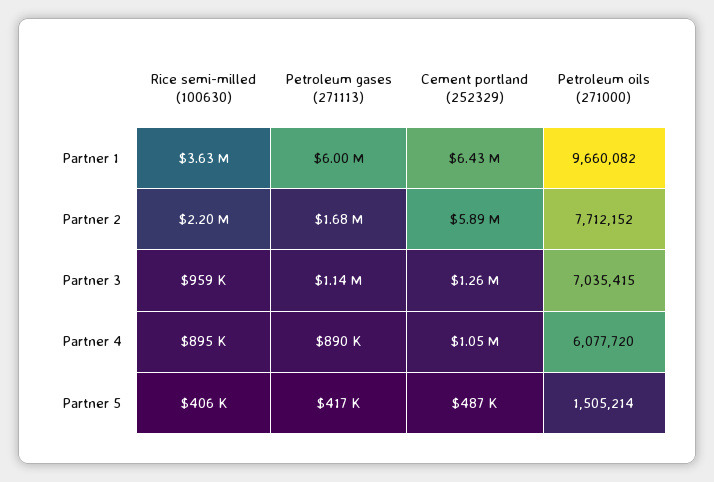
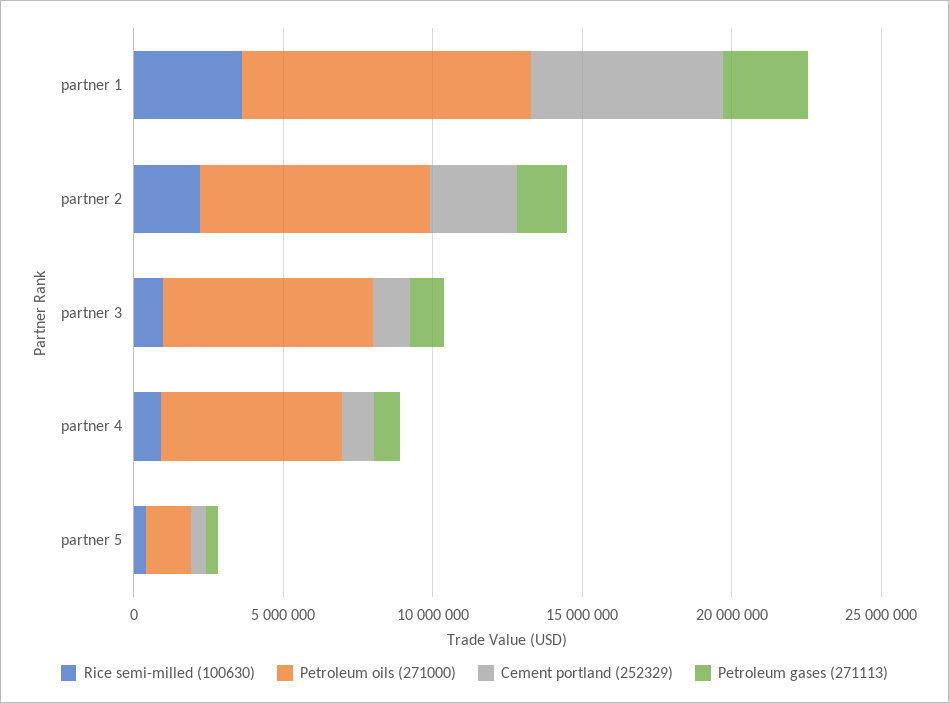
Petroleum gases (271113), Partner 1: 6000000 -> 3000000
Cement portland (252329), Partner 2: 5890000 -> 3000000

